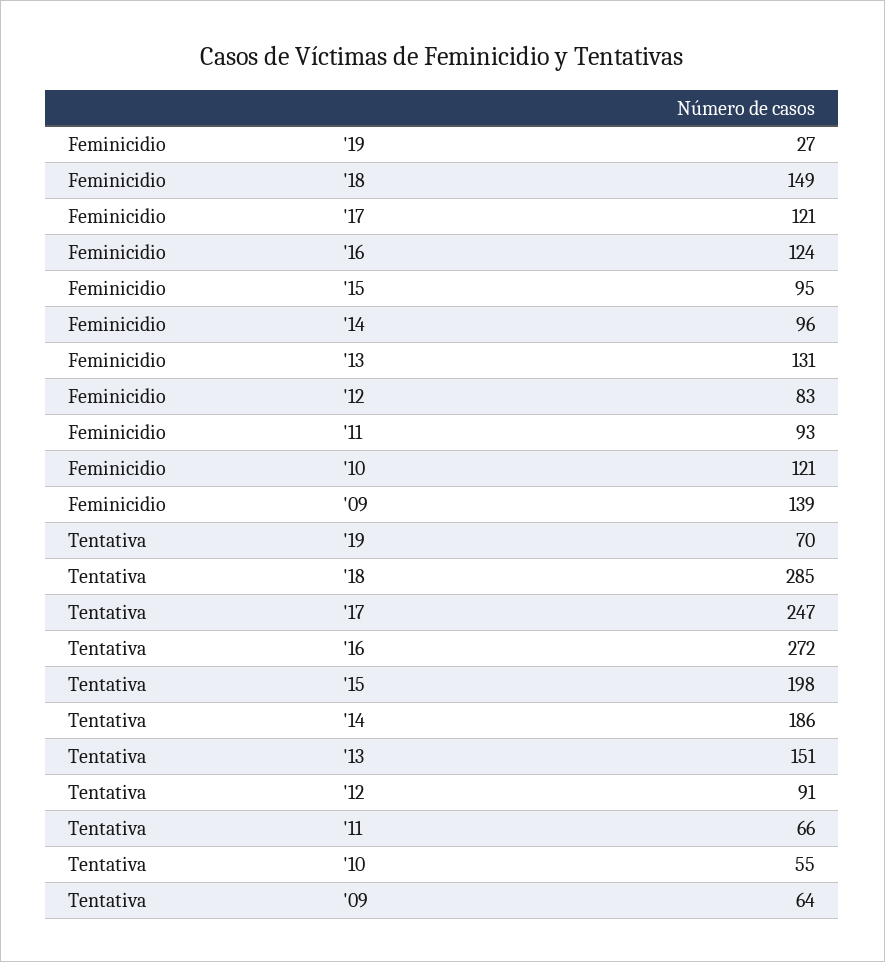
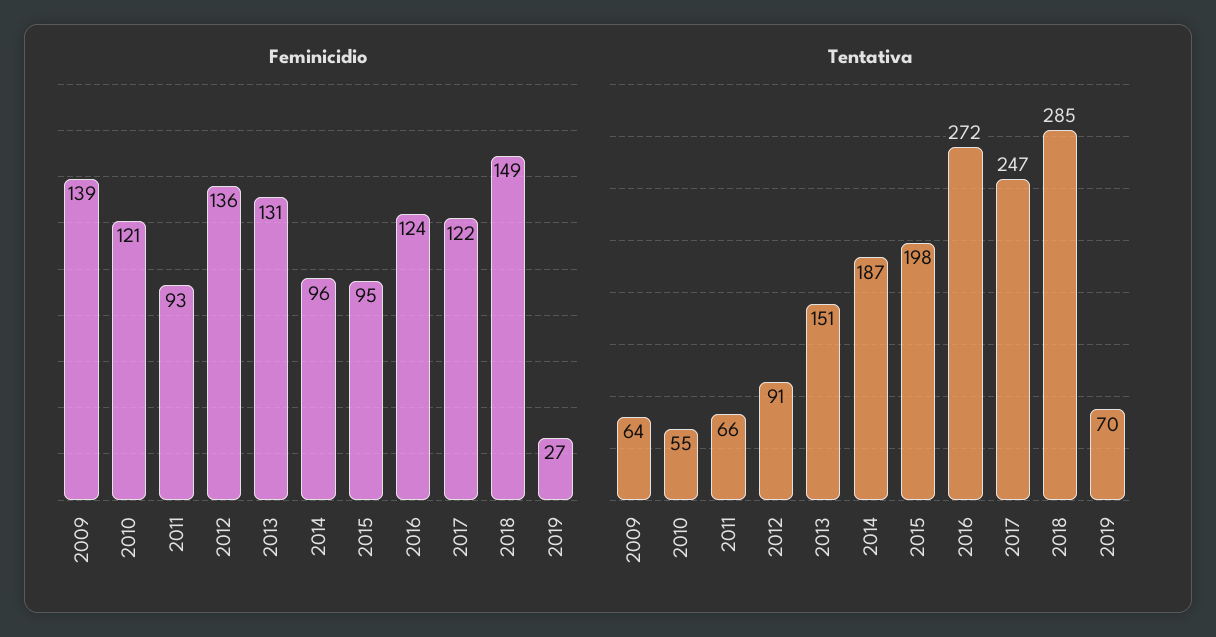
Feminicidio, '17: 121 -> 122
Feminicidio, '12: 83 -> 136
Tentativa, '14: 186 -> 187

